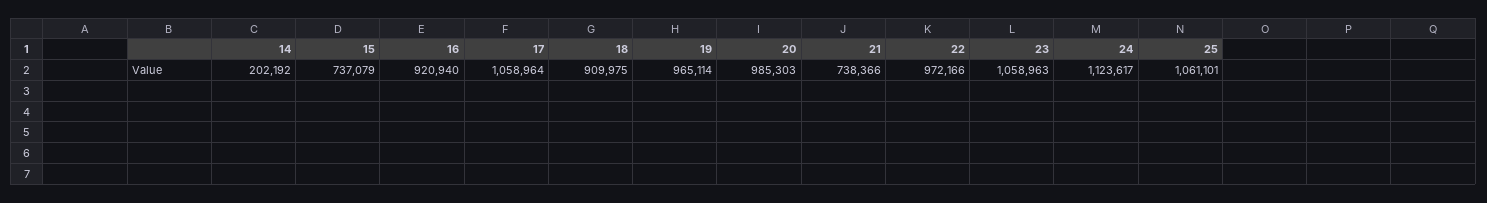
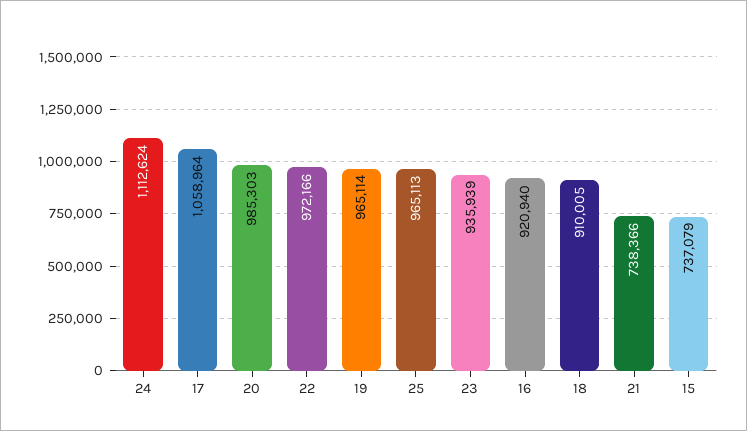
14: 202192 -> none
18: 909975 -> 910005
23: 1058963 -> 935939
24: 1123617 -> 1112624
25: 1061101 -> 965113

